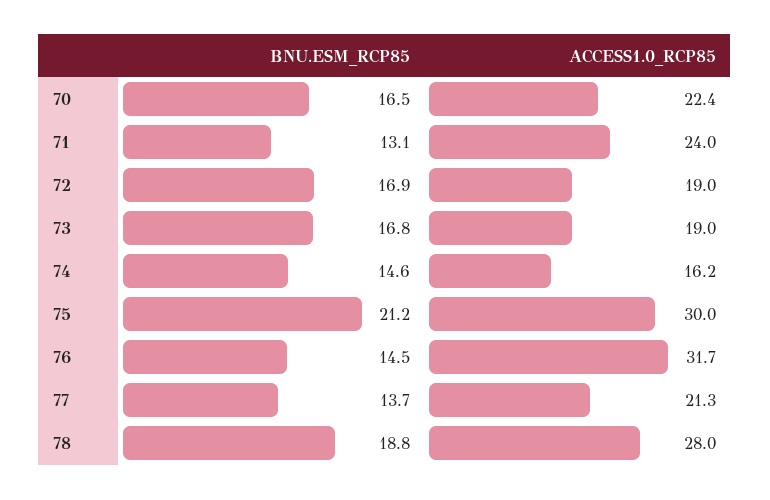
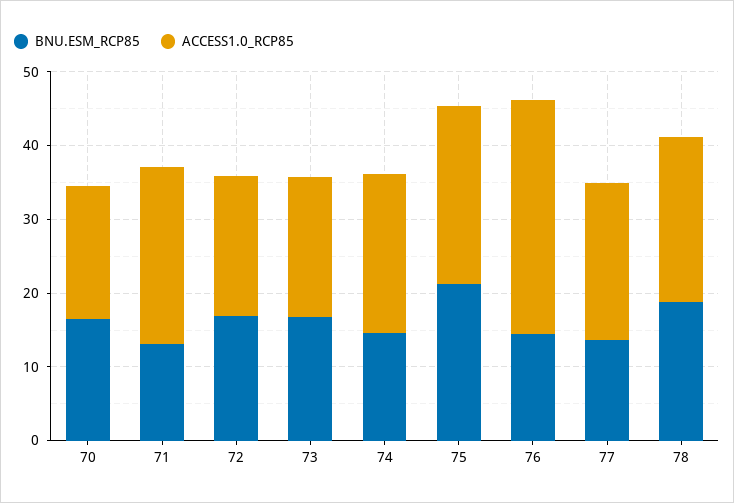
ACCESS1.0_RCP85, 70: 22.4 -> 18
ACCESS1.0_RCP85, 74: 16.2 -> 22
ACCESS1.0_RCP85, 75: 30 -> 24
ACCESS1.0_RCP85, 78: 28 -> 22

